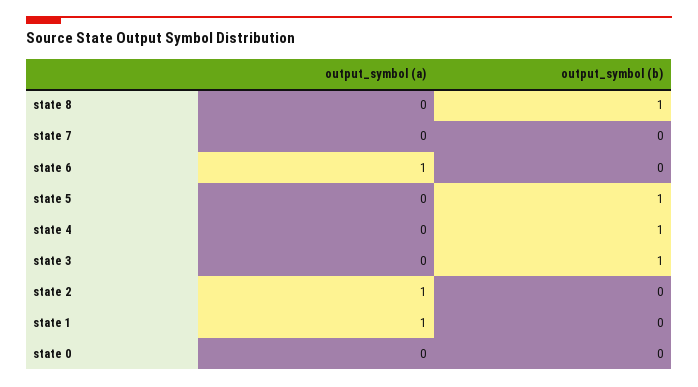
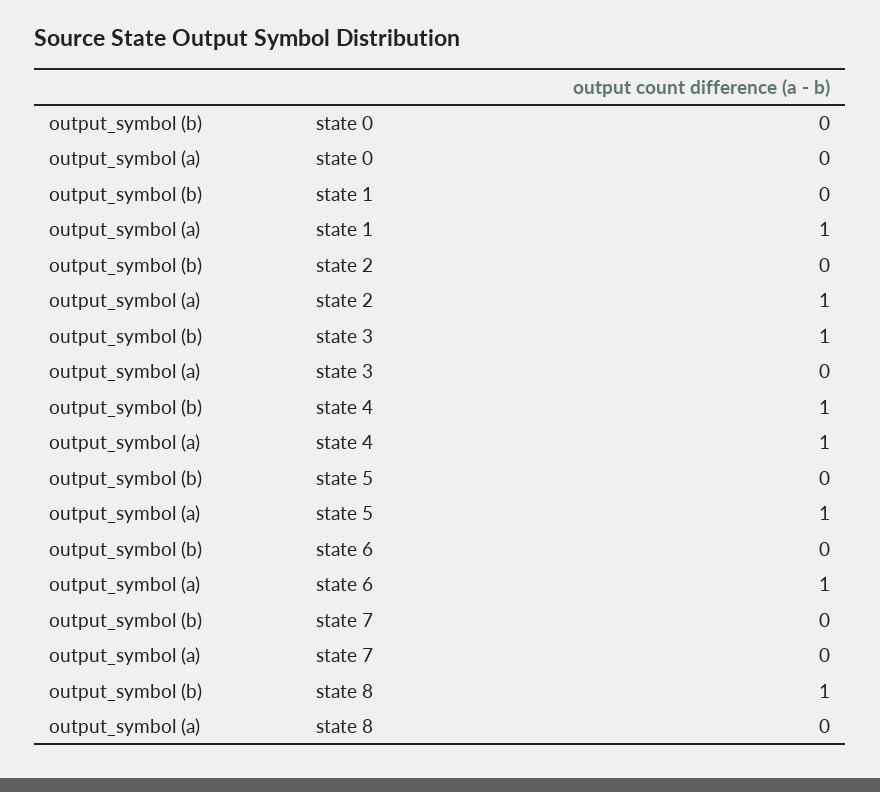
output_symbol (a), state 5: 0 -> 1
output_symbol (b), state 5: 1 -> 0
output_symbol (a), state 4: 0 -> 1

